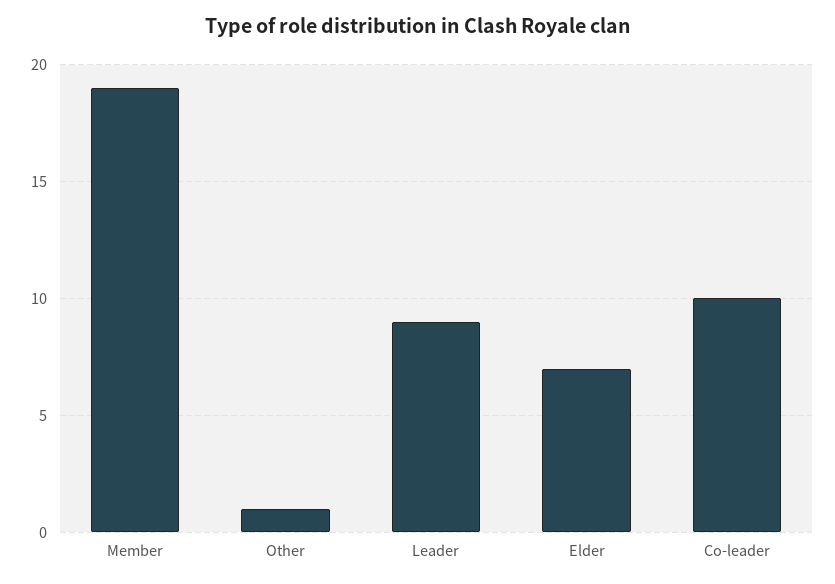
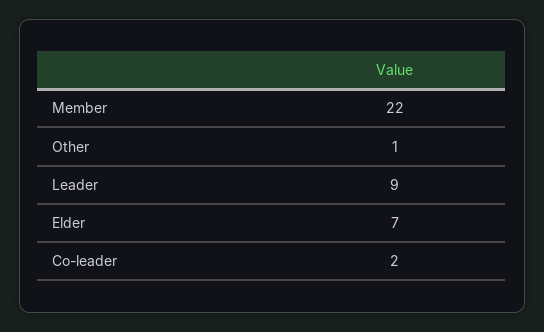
Member: 19 -> 22
Co-leader: 10 -> 2

